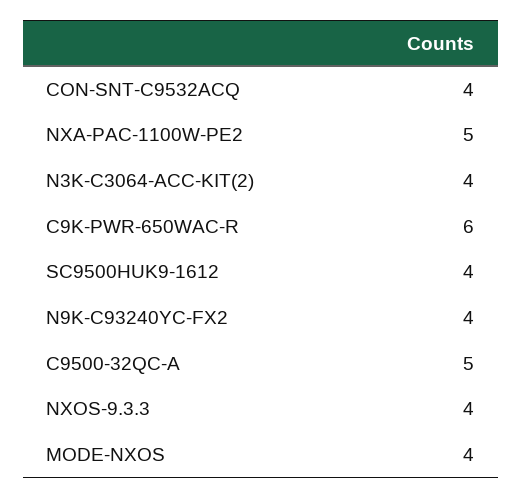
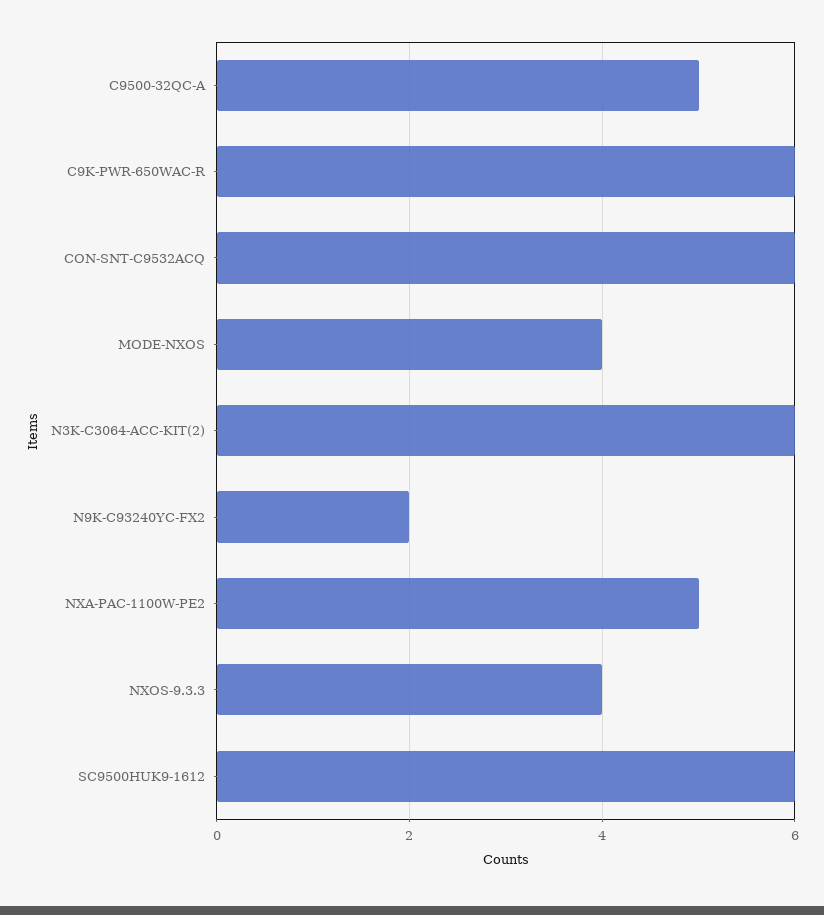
CON-SNT-C9532ACQ: 4 -> 6
N3K-C3064-ACC-KIT(2): 4 -> 6
SC9500HUK9-1612: 4 -> 6
N9K-C93240YC-FX2: 4 -> 2

